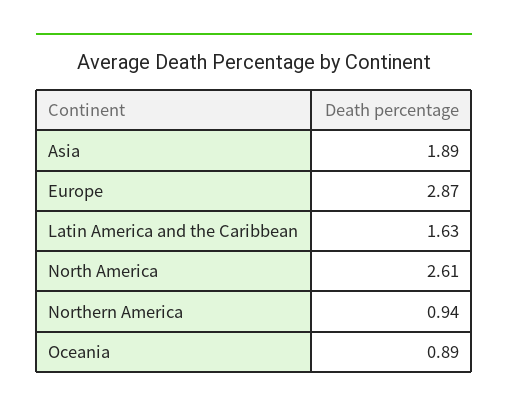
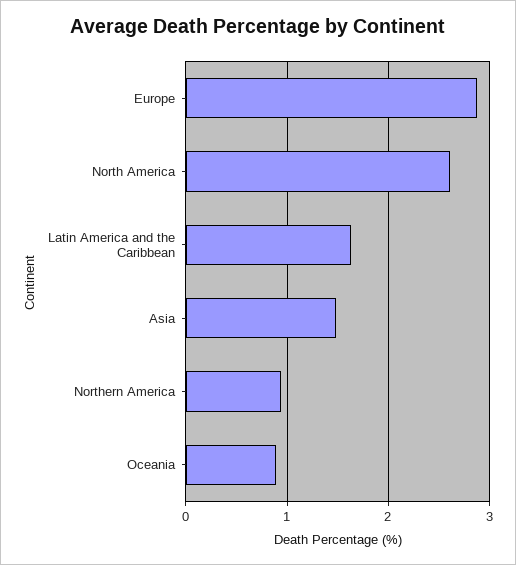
Asia: 1.89 -> 1.5

